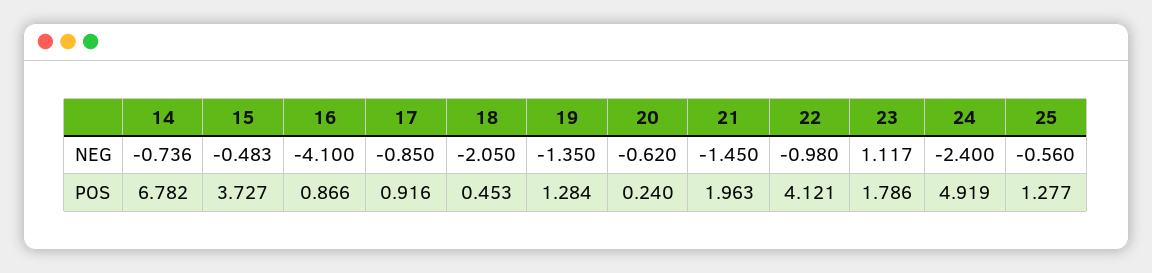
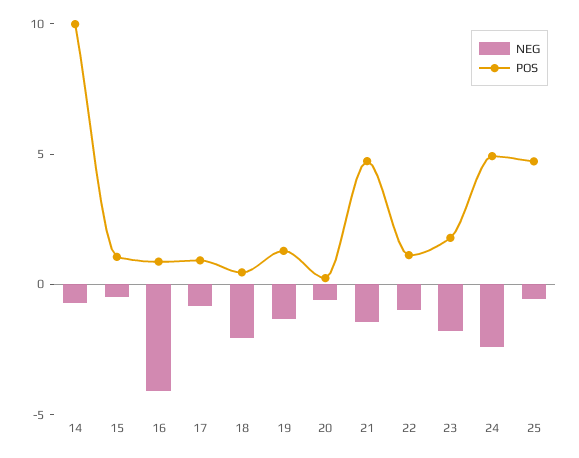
NEG, 23: 1.117 -> -2
POS, 14: 6.782 -> 10
POS, 15: 3.727 -> 1
POS, 21: 1.963 -> 5
POS, 22: 4.121 -> 1
POS, 25: 1.277 -> 5

